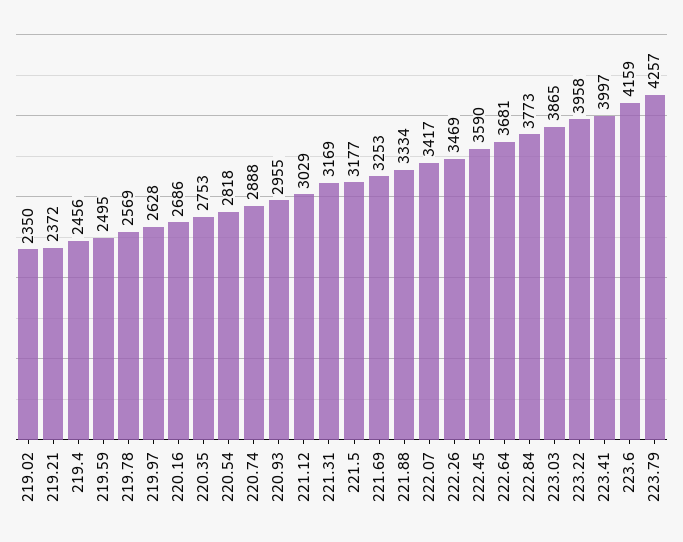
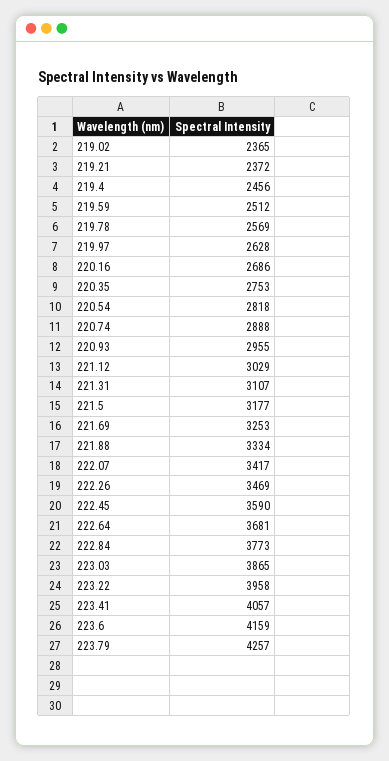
219.02: 2350 -> 2365
219.59: 2495 -> 2512
221.31: 3169 -> 3107
223.41: 3997 -> 4057

